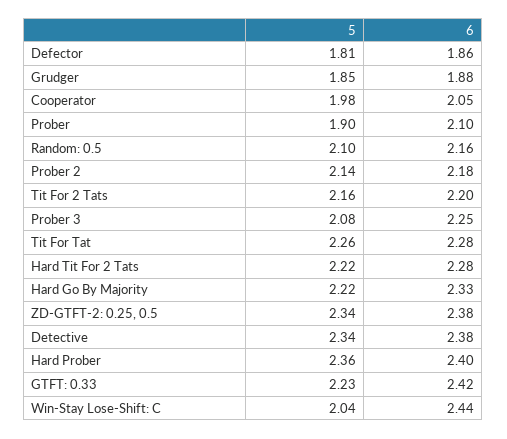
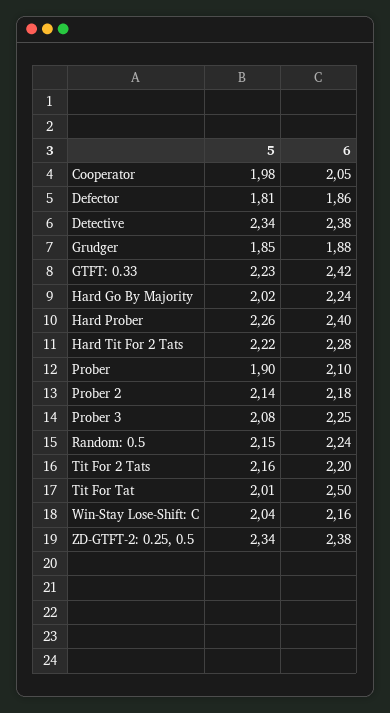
5, Random: 0.5: 2.1 -> 2.15
6, Random: 0.5: 2.16 -> 2.24
5, Tit For Tat: 2.26 -> 2.01
6, Tit For Tat: 2.28 -> 2.5
5, Hard Go By Majority: 2.22 -> 2.02
6, Hard Go By Majority: 2.33 -> 2.24
5, Hard Prober: 2.36 -> 2.26
6, Win-Stay Lose-Shift: C: 2.44 -> 2.16

